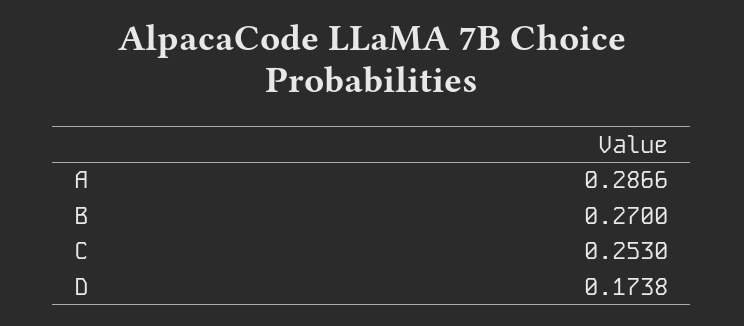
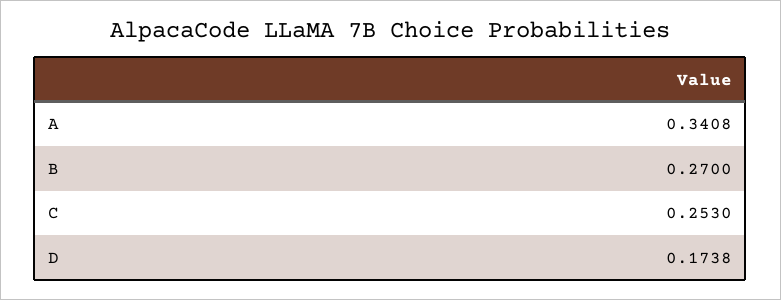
A: 0.2866 -> 0.3408

